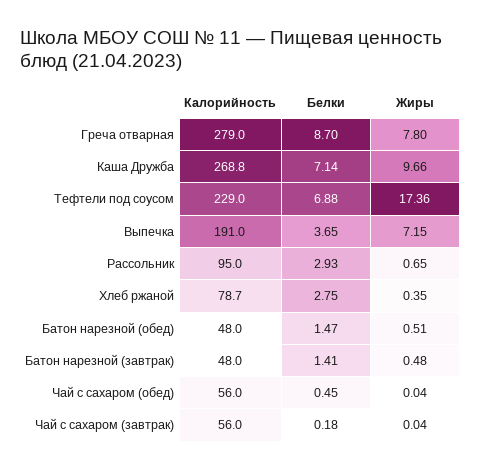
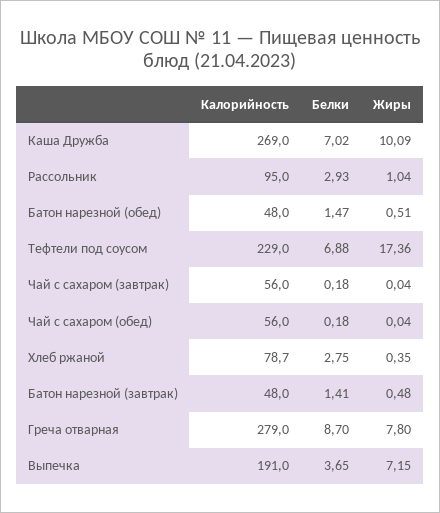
Калорийность, Каша Дружба: 268.8 -> 269
Белки, Каша Дружба: 7.14 -> 7.02
Жиры, Каша Дружба: 9.66 -> 10.09
Жиры, Рассольник: 0.65 -> 1.04
Белки, Чай с сахаром (обед): 0.45 -> 0.18

